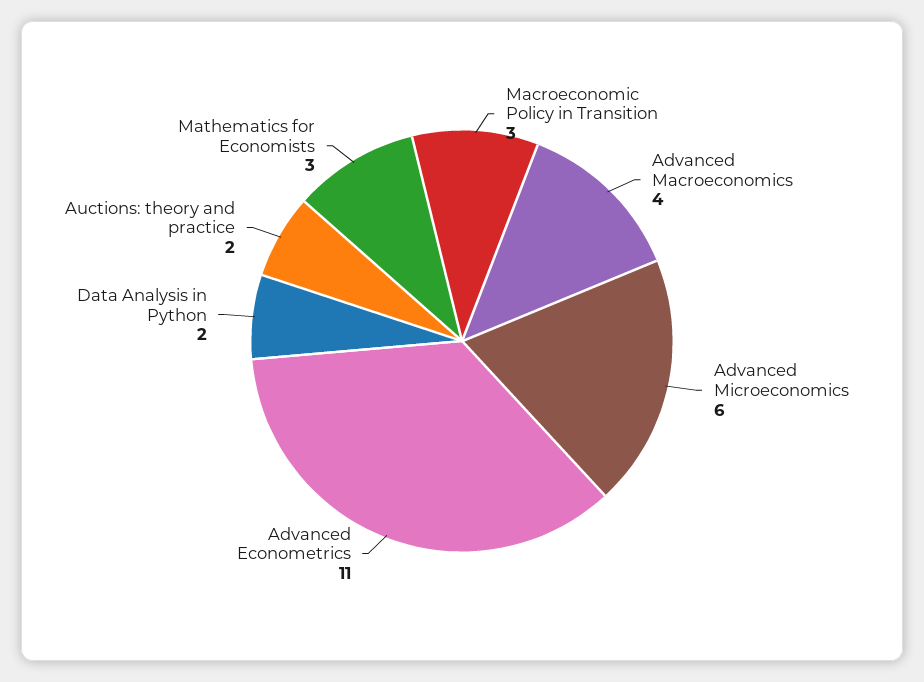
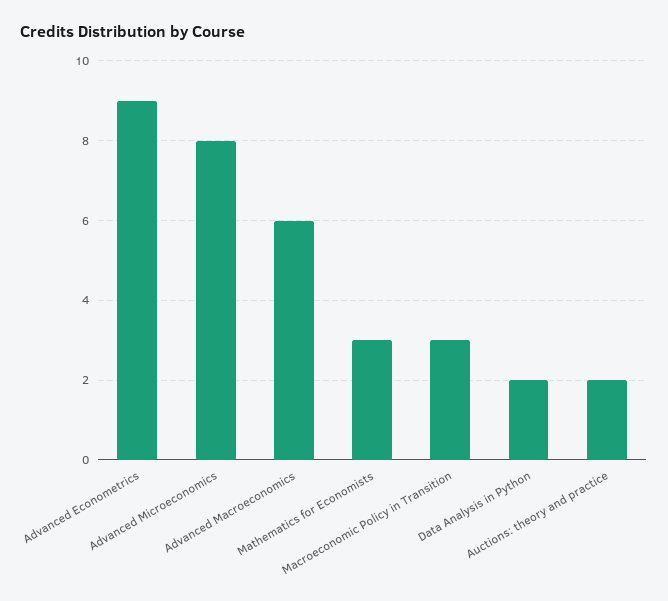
Advanced Macroeconomics: 4 -> 6
Advanced Microeconomics: 6 -> 8
Advanced Econometrics: 11 -> 9

